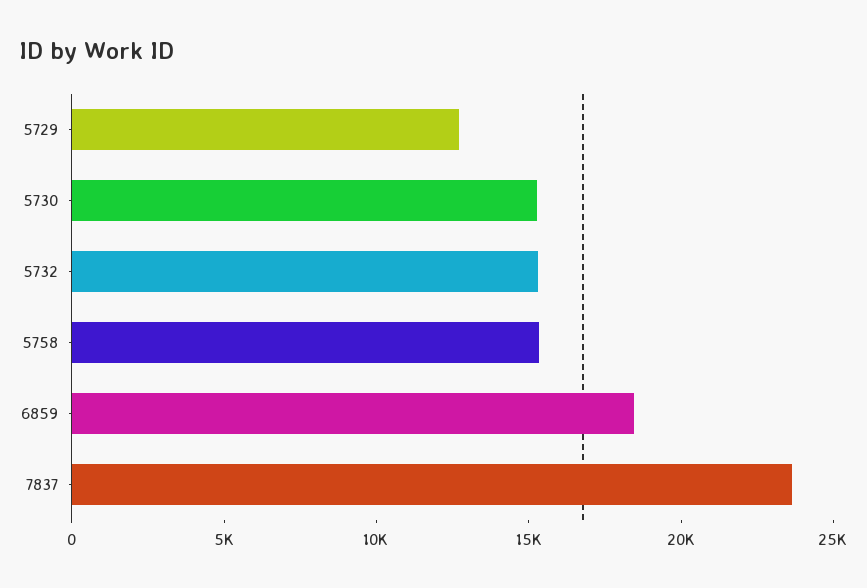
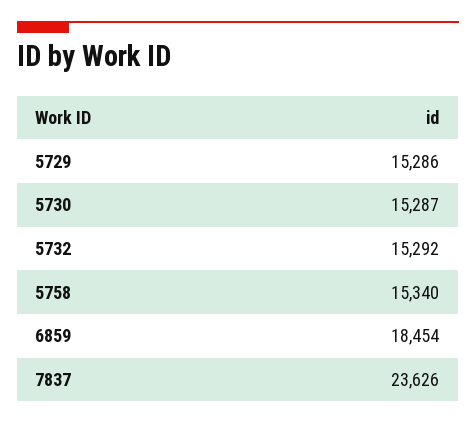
5729: 13000 -> 15286

